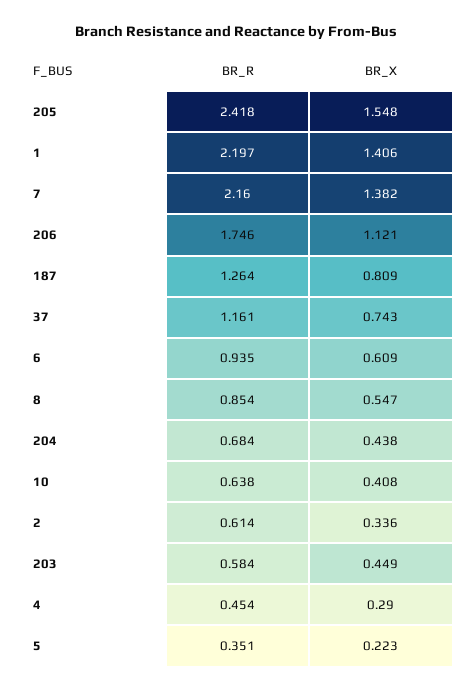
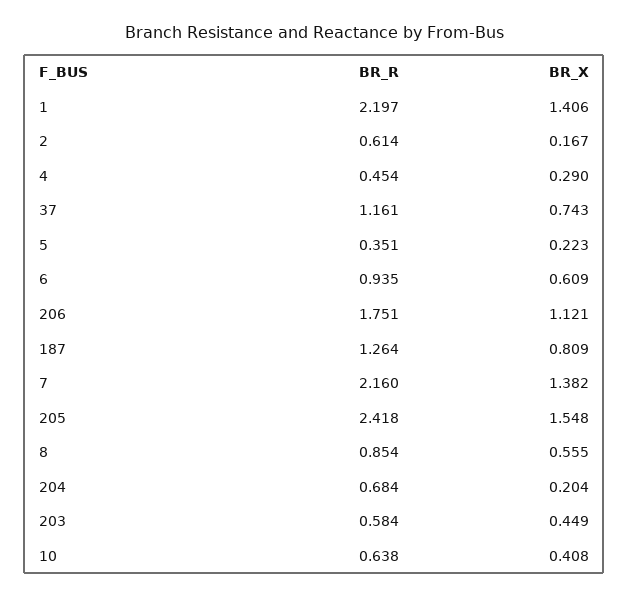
BR_R, 206: 1.746 -> 1.751
BR_X, 8: 0.547 -> 0.555
BR_X, 204: 0.438 -> 0.204
BR_X, 2: 0.336 -> 0.167

